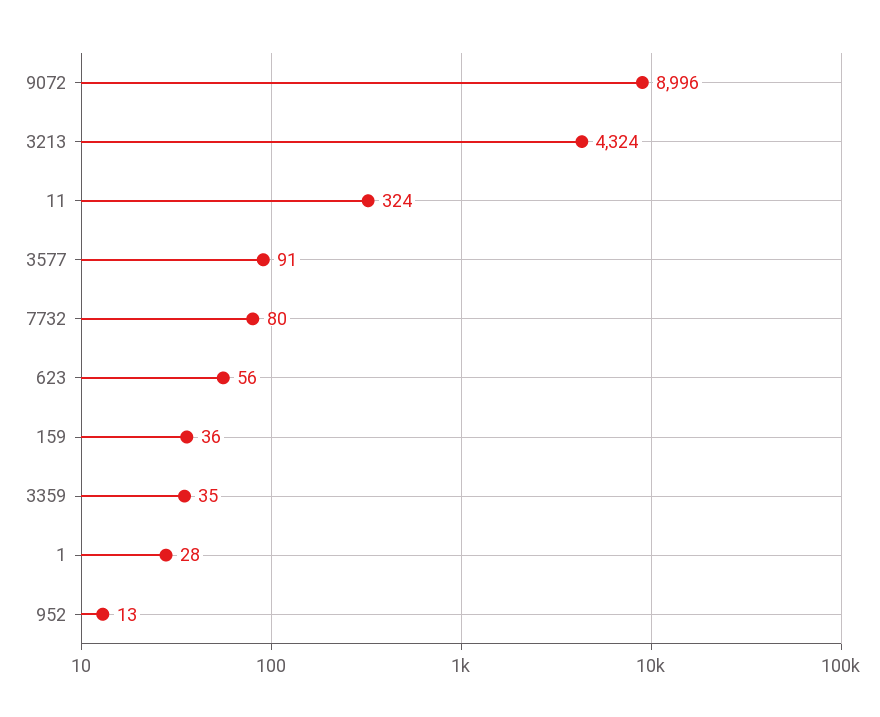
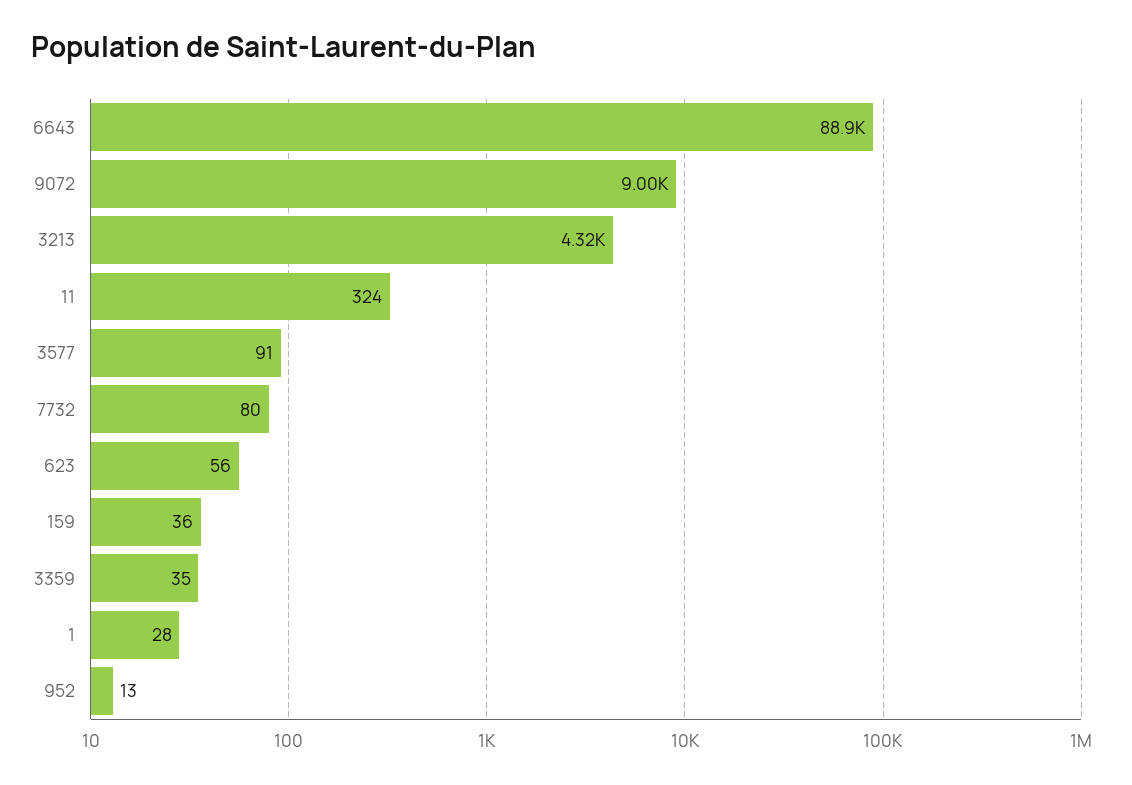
6643: none -> 88900

